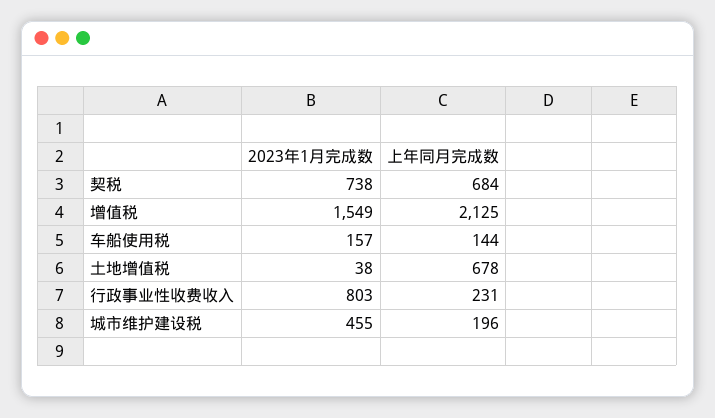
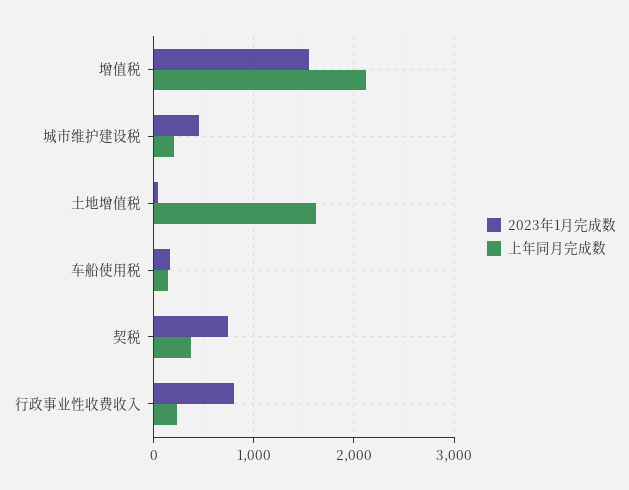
上年同月完成数, 契税: 684 -> 400
上年同月完成数, 土地增值税: 678 -> 1600

